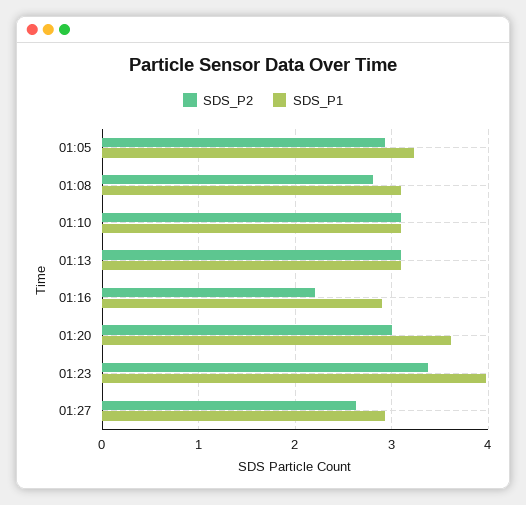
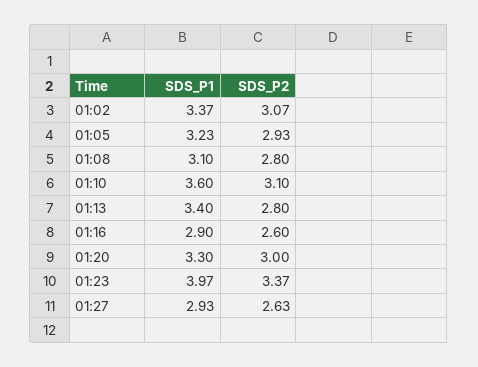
SDS_P1, 01:10: 3.1 -> 3.6
SDS_P2, 01:13: 3.1 -> 2.8
SDS_P1, 01:13: 3.1 -> 3.4
SDS_P2, 01:16: 2.2 -> 2.6
SDS_P1, 01:20: 3.6 -> 3.3
SDS_P1, 01:02: none -> 3.37
SDS_P2, 01:02: none -> 3.07

